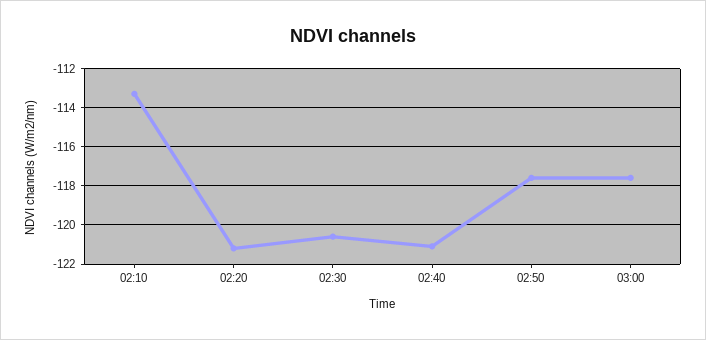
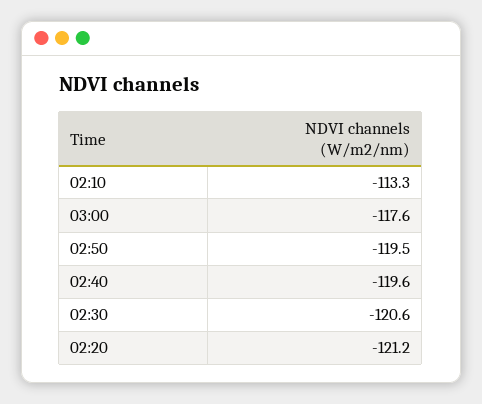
02:40: -121 -> -119.6
02:50: -117.5 -> -119.5

